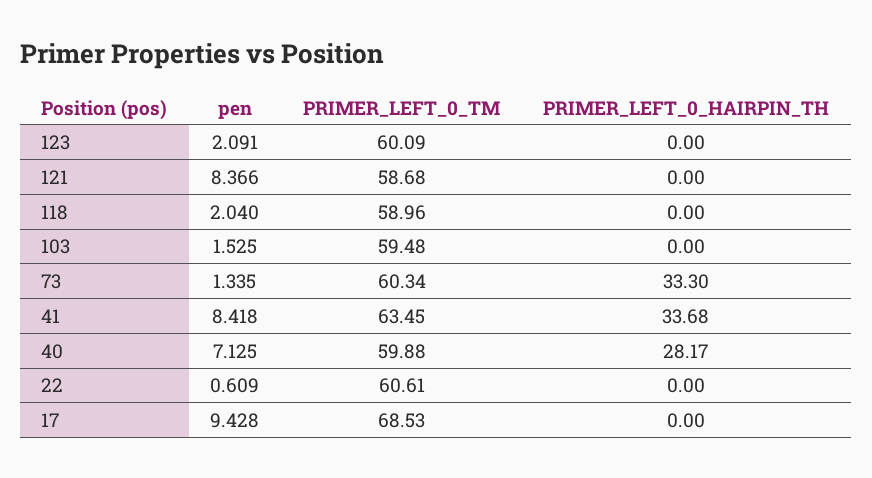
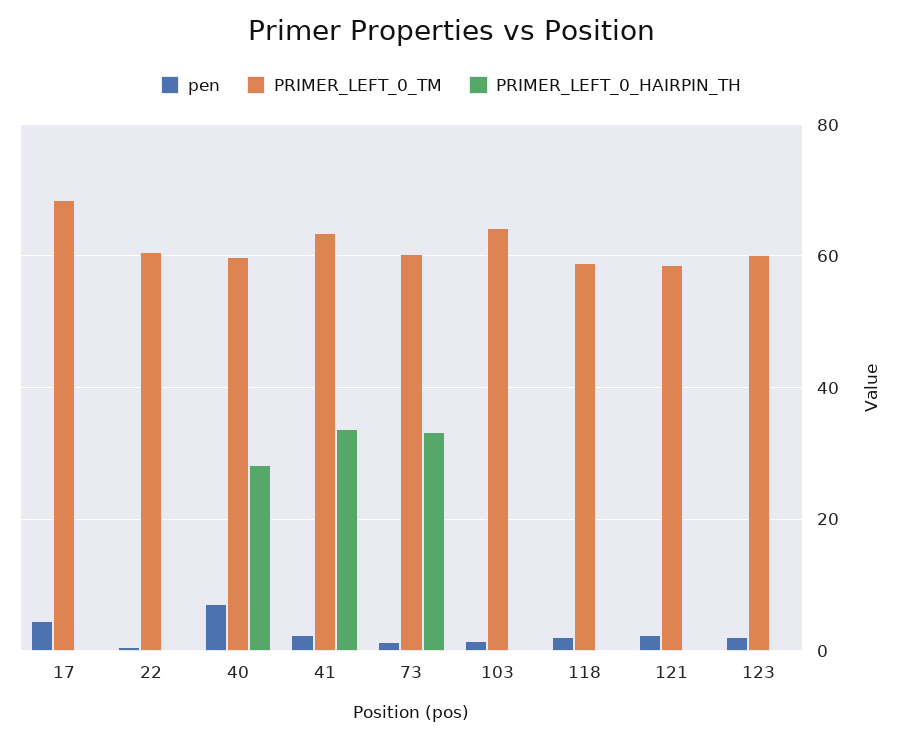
pen, 121: 8.366 -> 2
PRIMER_LEFT_0_TM, 103: 59.48 -> 64
pen, 41: 8.418 -> 2
pen, 17: 9.428 -> 4

